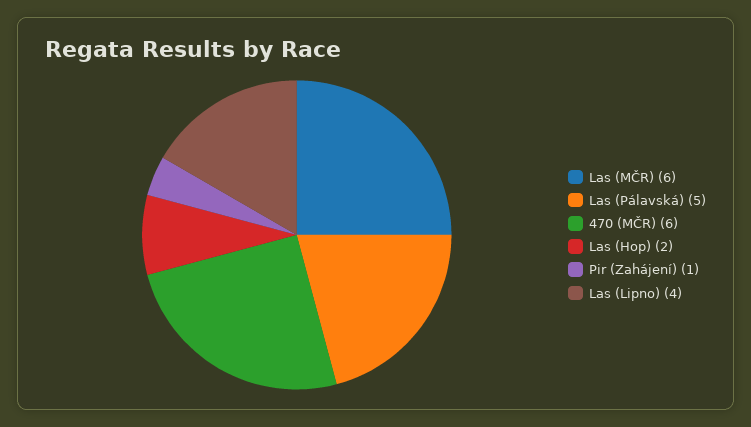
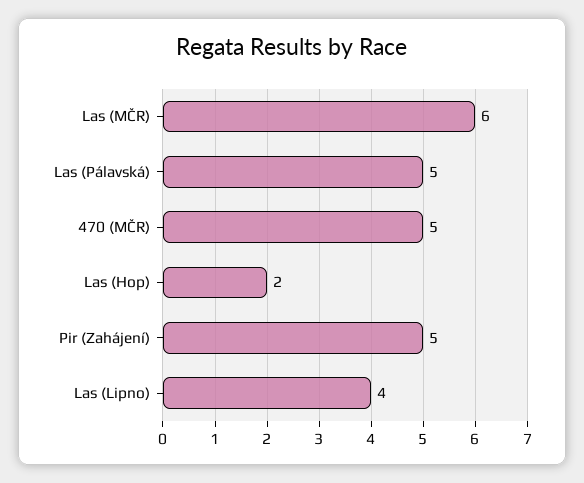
470 (MČR): 6 -> 5
Pir (Zahájení): 1 -> 5

